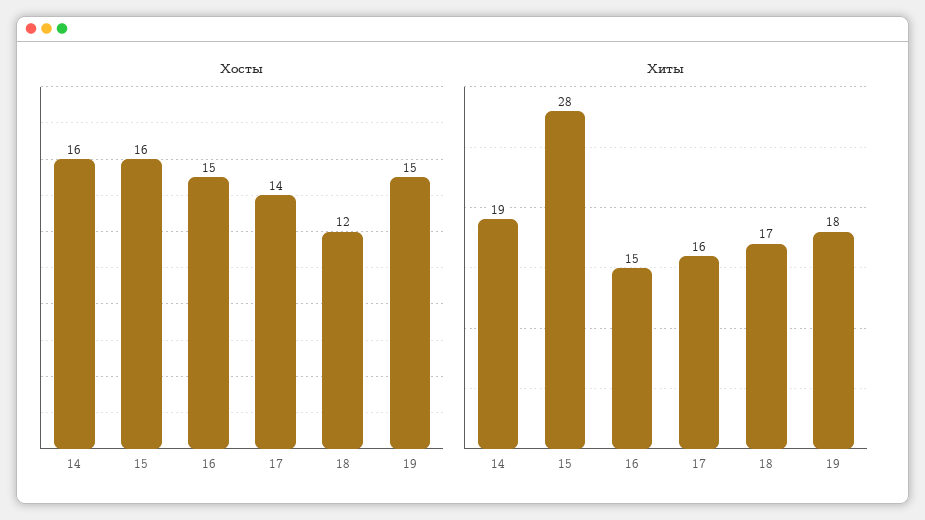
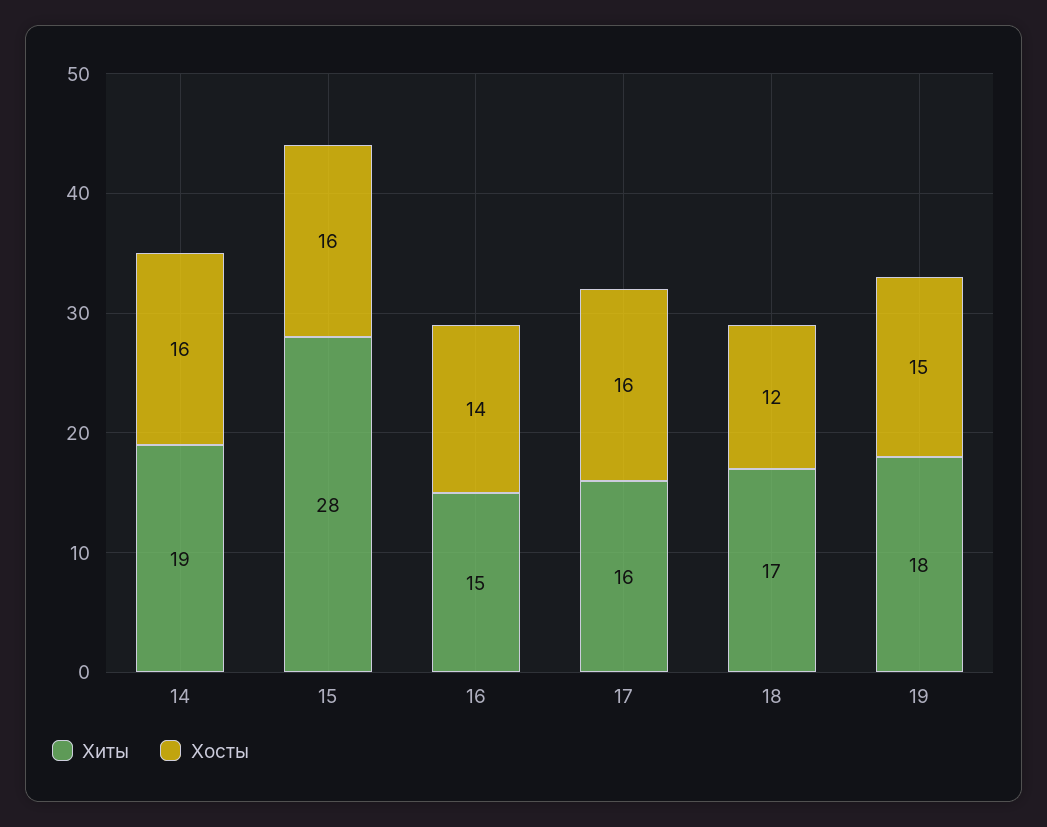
Хосты, 16: 15 -> 14
Хосты, 17: 14 -> 16

